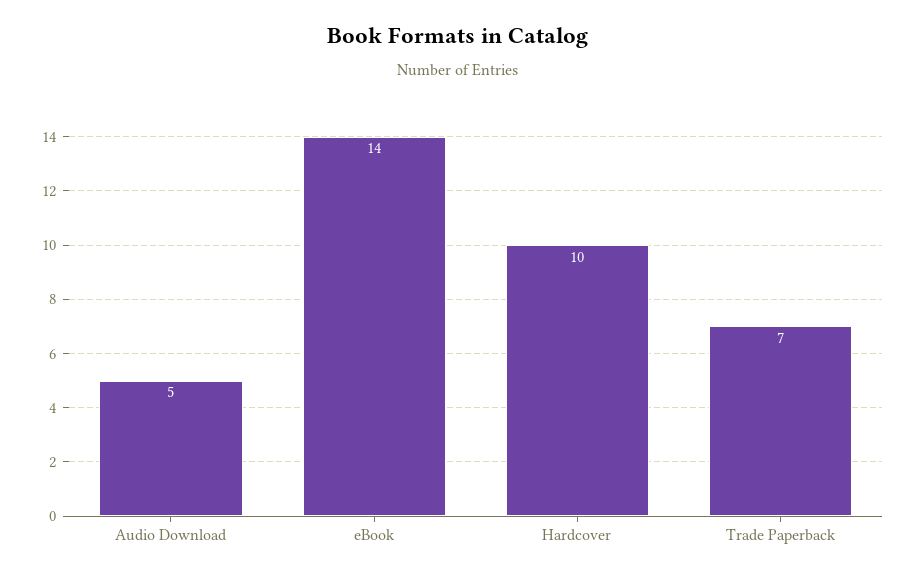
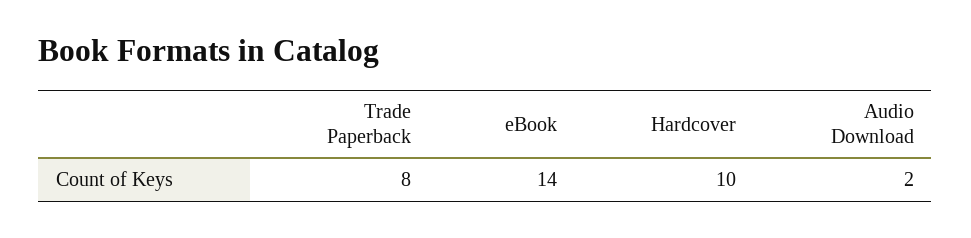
Audio Download: 5 -> 2
Trade Paperback: 7 -> 8

